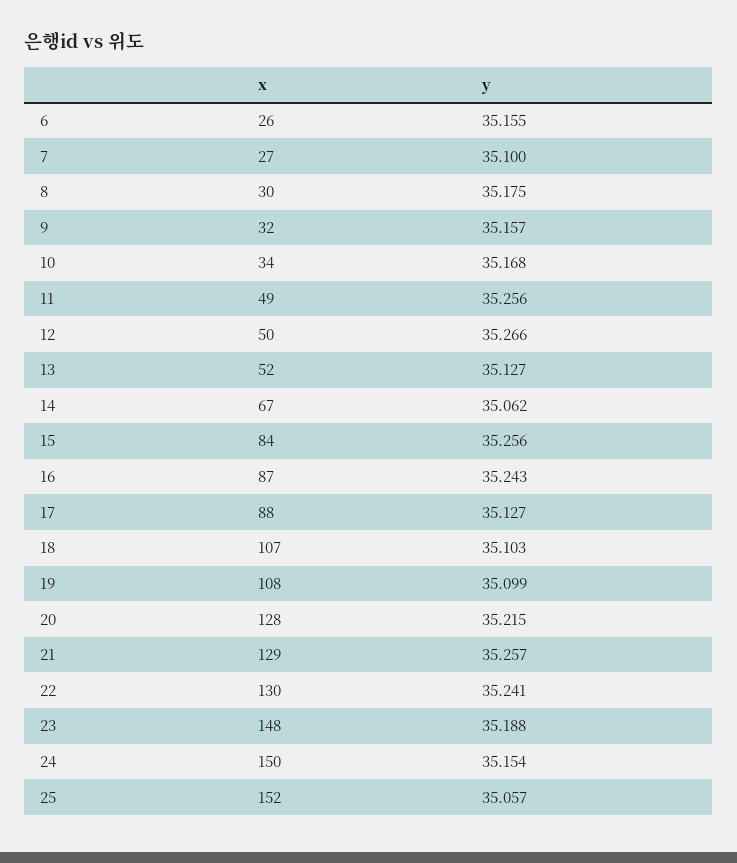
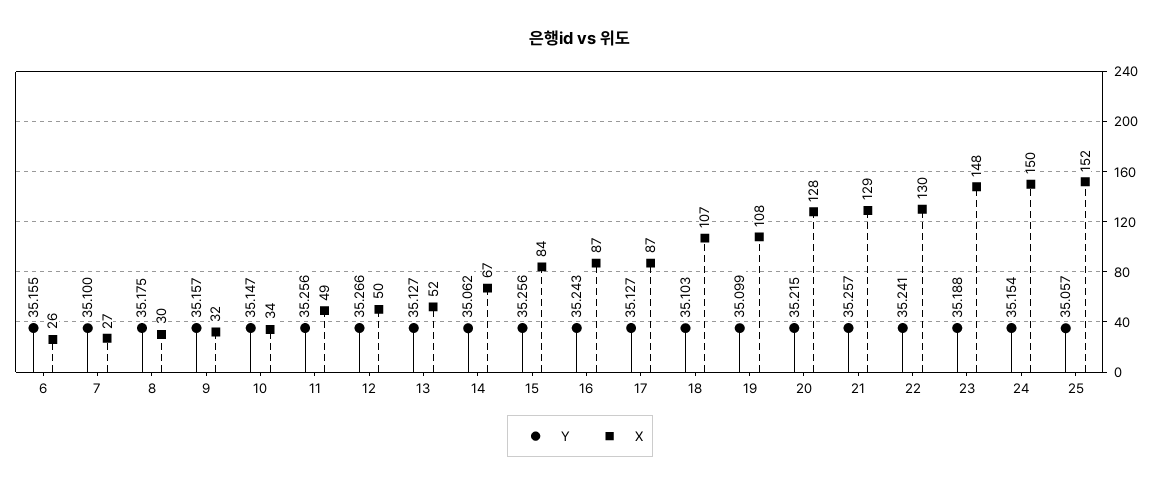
y, 10: 35.168 -> 35.147
x, 17: 88 -> 87

